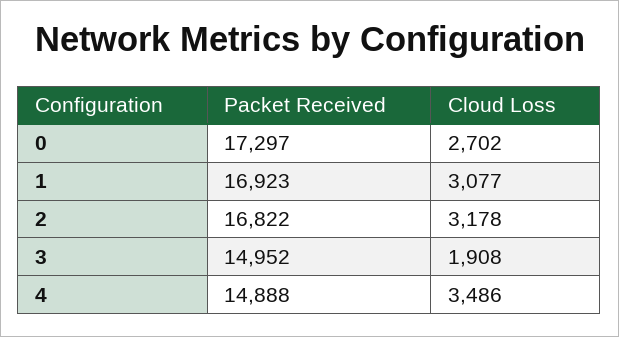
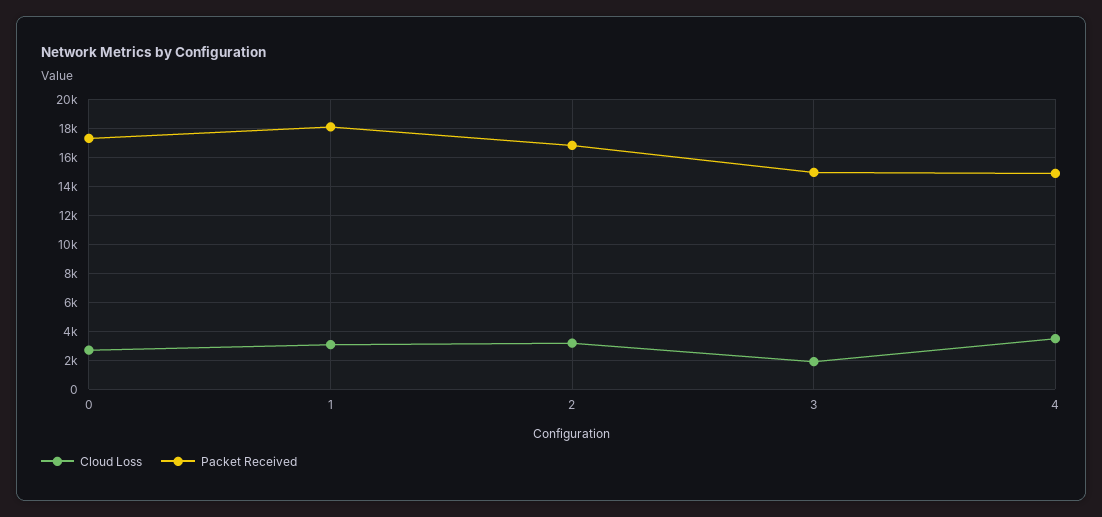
Packet Received, 1: 16923 -> 18000

